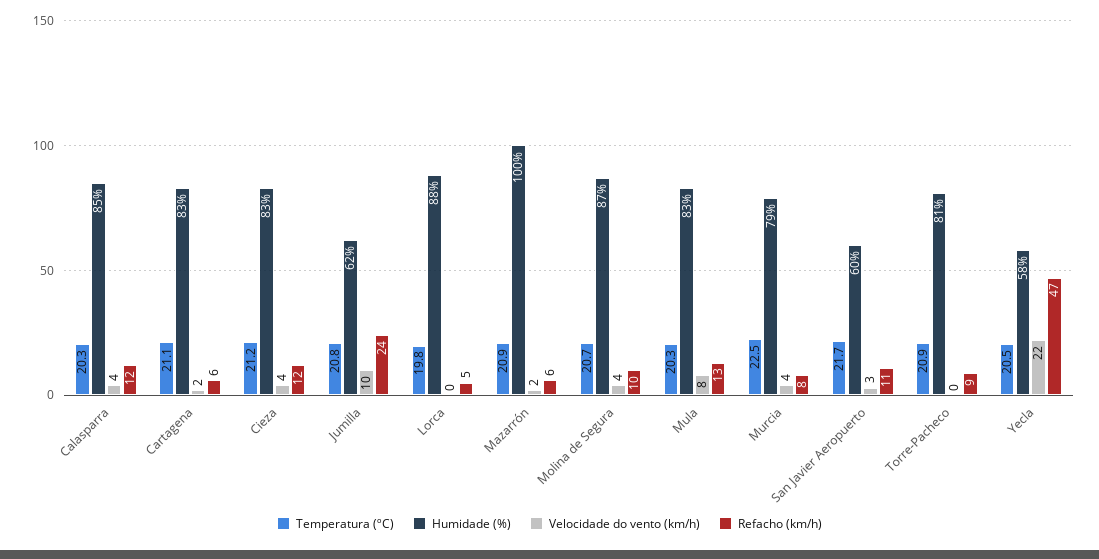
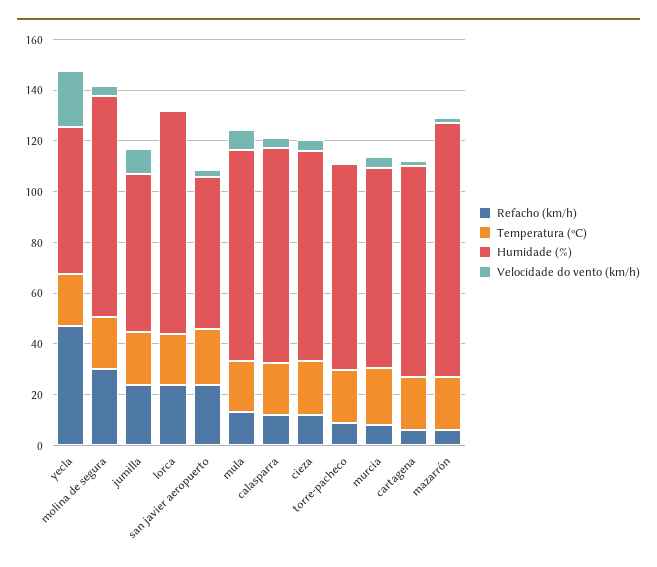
Refacho (km/h), Lorca: 5 -> 25
Refacho (km/h), Molina de Segura: 10 -> 30
Refacho (km/h), San Javier Aeropuerto: 11 -> 25

